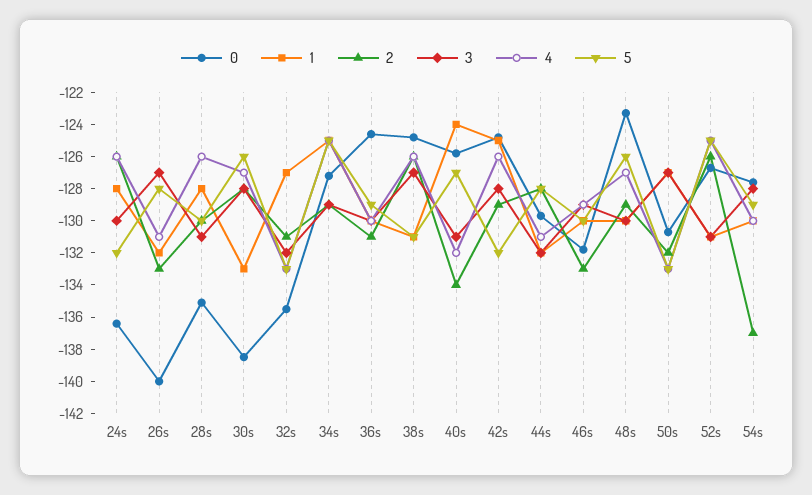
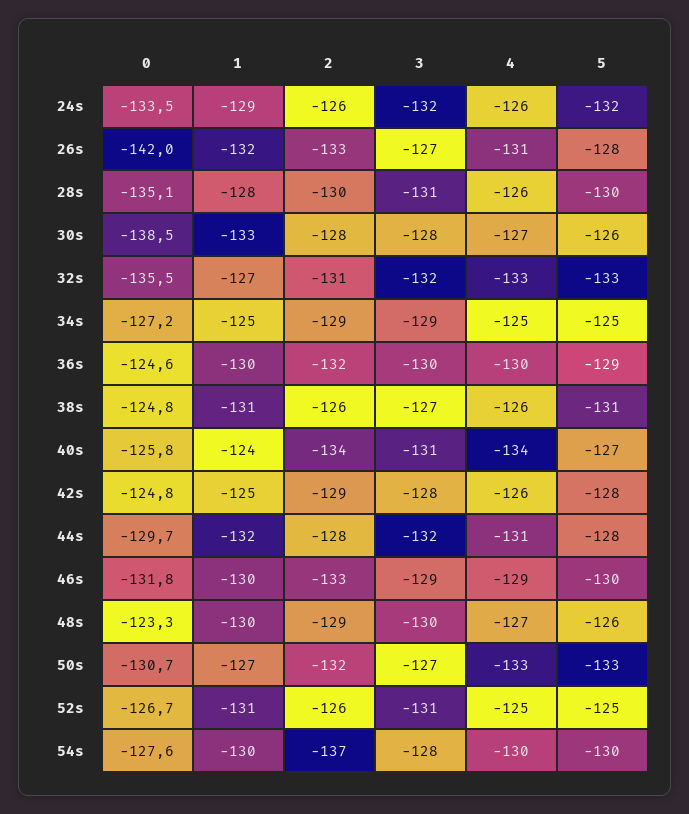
0, 24s: -136.5 -> -133.5
1, 24s: -128 -> -129
3, 24s: -130 -> -132
0, 26s: -140 -> -142
2, 36s: -131 -> -132
4, 40s: -132 -> -134
5, 42s: -132 -> -128
5, 54s: -129 -> -130

